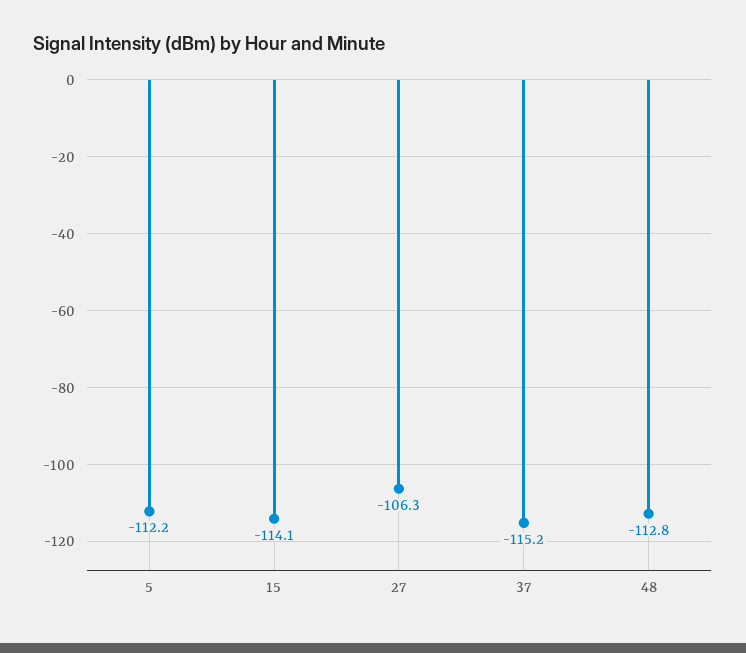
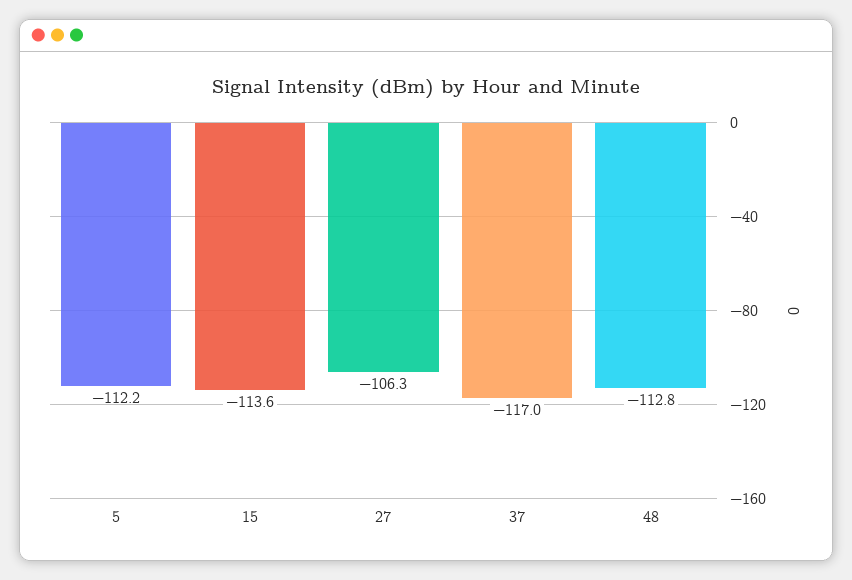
15: -114.1 -> -113.6
37: -115.2 -> -117

